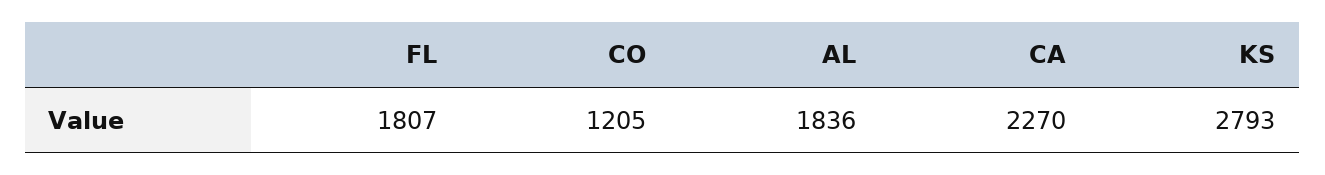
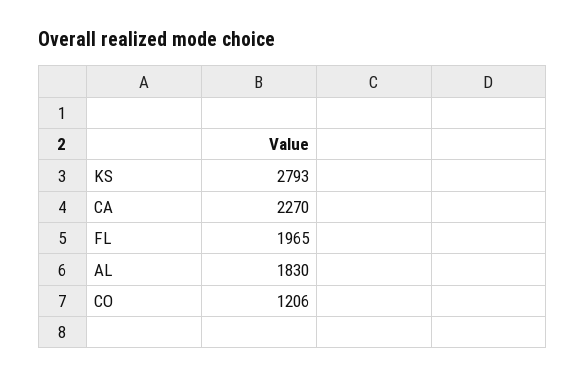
FL: 1807 -> 1965
CO: 1205 -> 1206
AL: 1836 -> 1830

